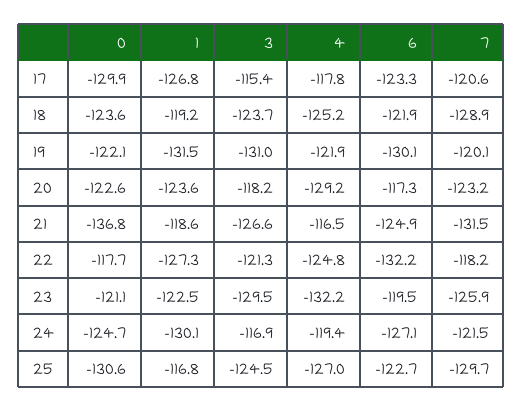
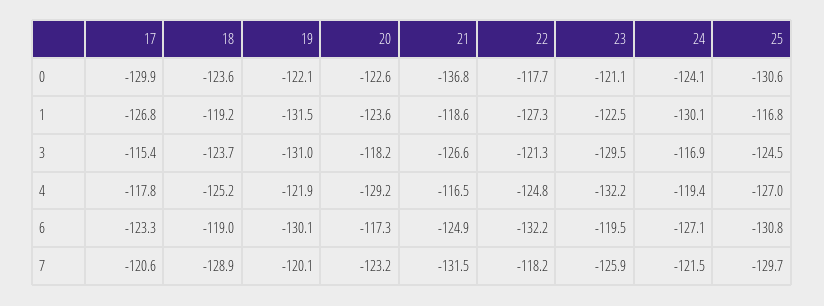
6, 18: -121.9 -> -119
0, 24: -124.7 -> -124.1
6, 25: -122.7 -> -130.8

